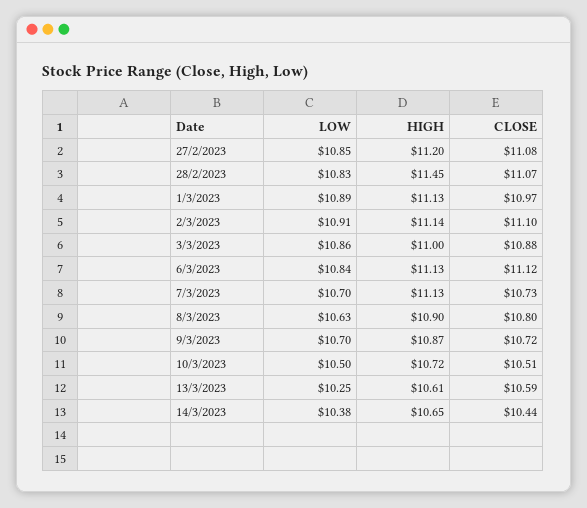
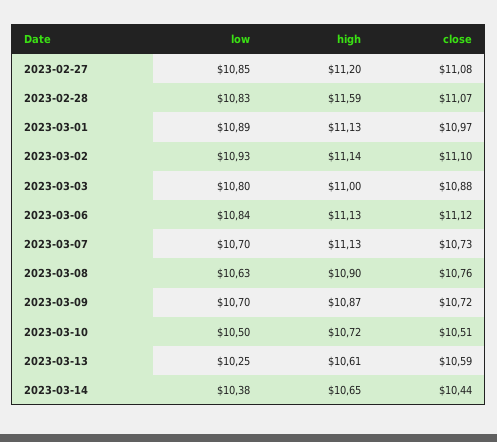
HIGH, 28/2/2023: 11.45 -> 11.59
LOW, 2/3/2023: 10.91 -> 10.93
LOW, 3/3/2023: 10.86 -> 10.8
CLOSE, 8/3/2023: 10.8 -> 10.76

